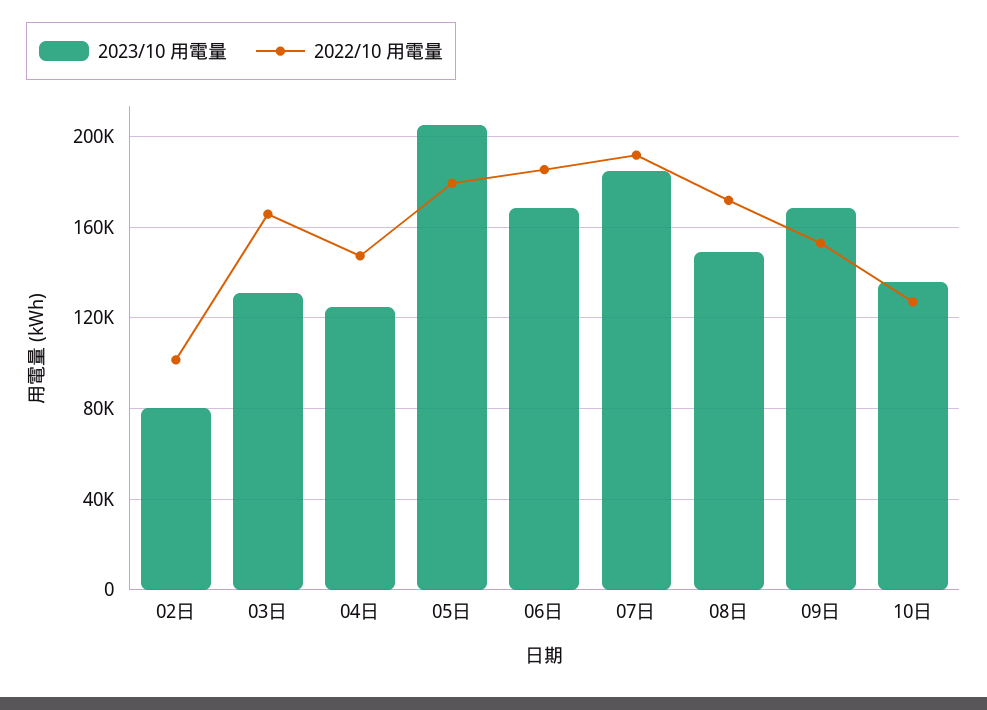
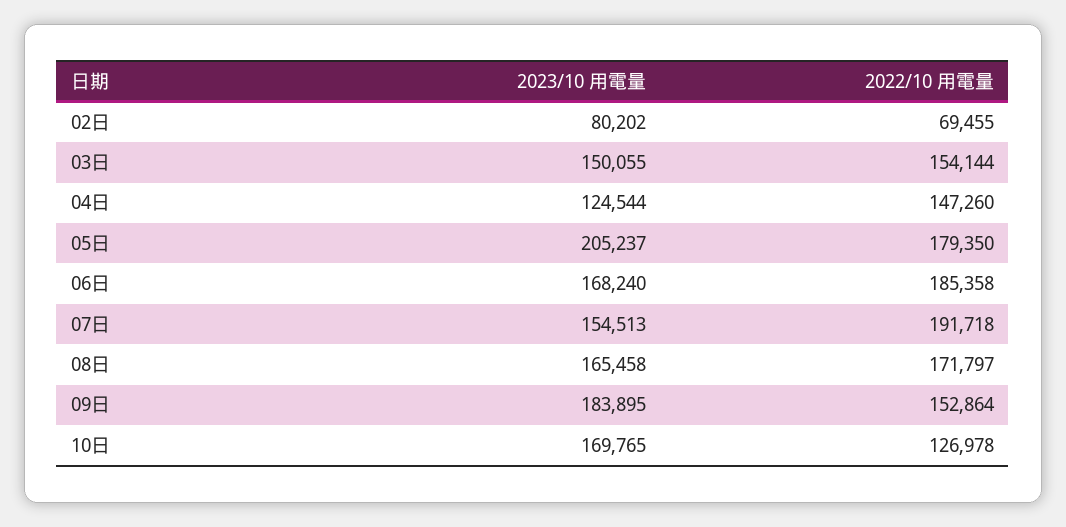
2022/10 用電量, 02日: 100000 -> 69455
2023/10 用電量, 03日: 130000 -> 150055
2022/10 用電量, 03日: 165000 -> 154144
2023/10 用電量, 07日: 185000 -> 154513
2023/10 用電量, 08日: 150000 -> 165458
2023/10 用電量, 09日: 170000 -> 183895
2023/10 用電量, 10日: 135000 -> 169765

